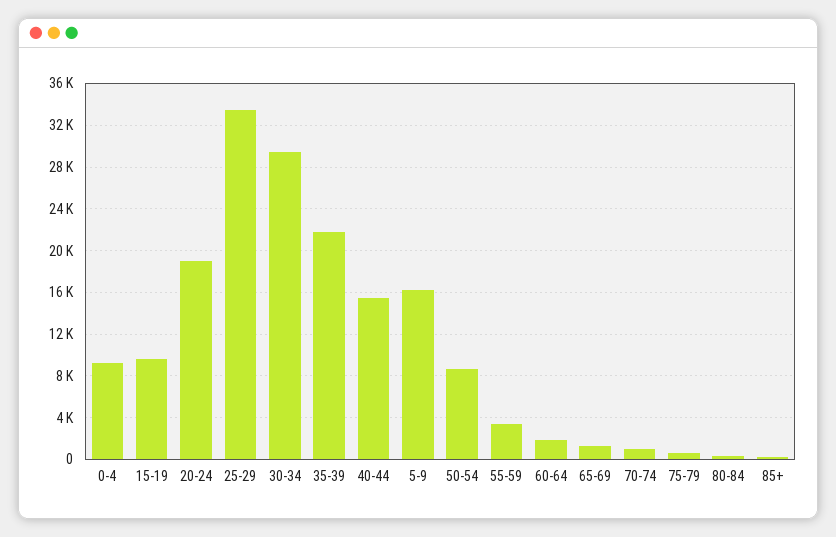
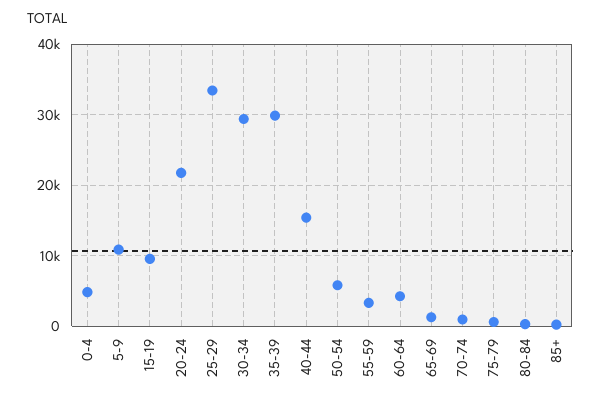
0-4: 9000 -> 5000
20-24: 19000 -> 22000
35-39: 22000 -> 30000
5-9: 16000 -> 11000
50-54: 9000 -> 6000
60-64: 2000 -> 4000

